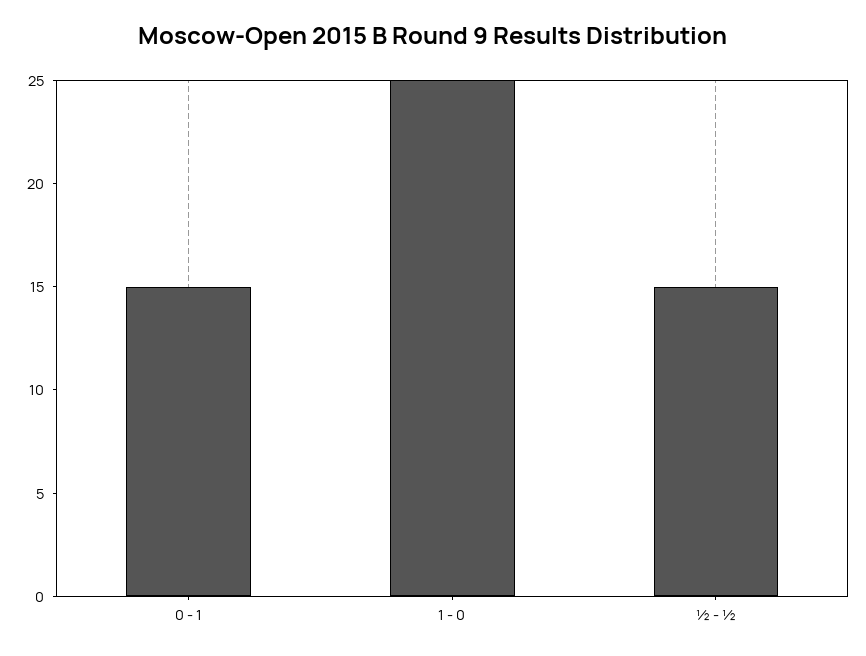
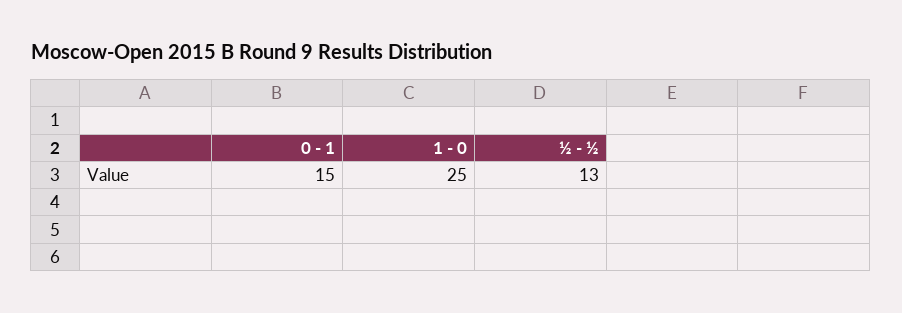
½ - ½: 15 -> 13

